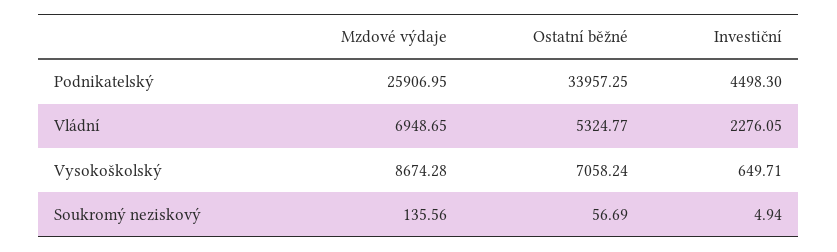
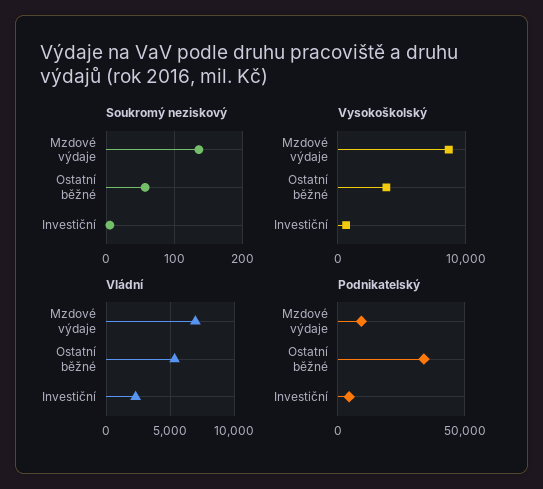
Podnikatelský, Mzdové výdaje: 25906.95 -> 10000
Vysokoškolský, Ostatní běžné: 7058.24 -> 4000

